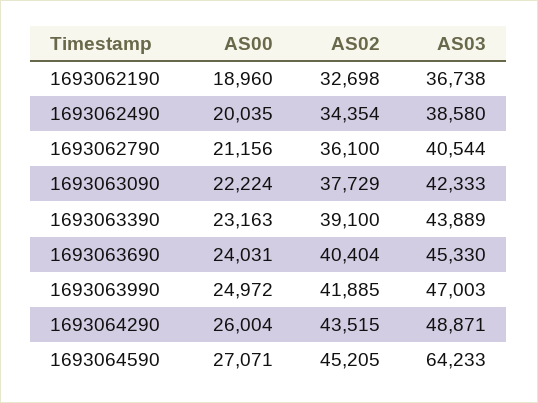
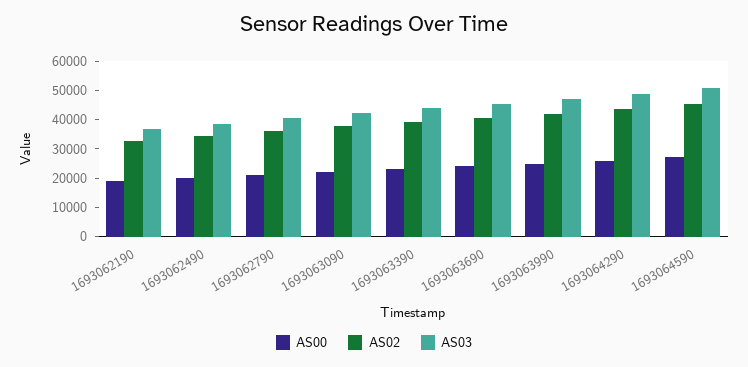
AS03, 1693064590: 64233 -> 50000

